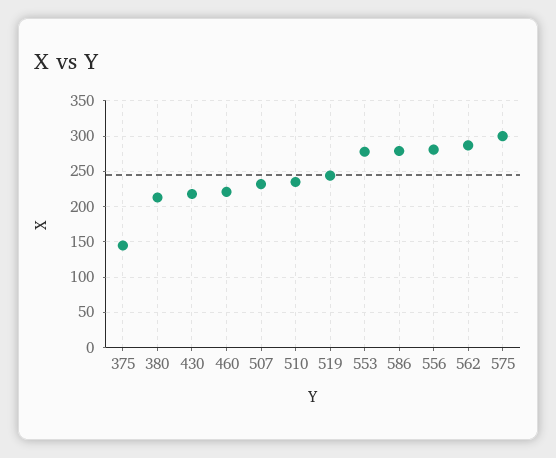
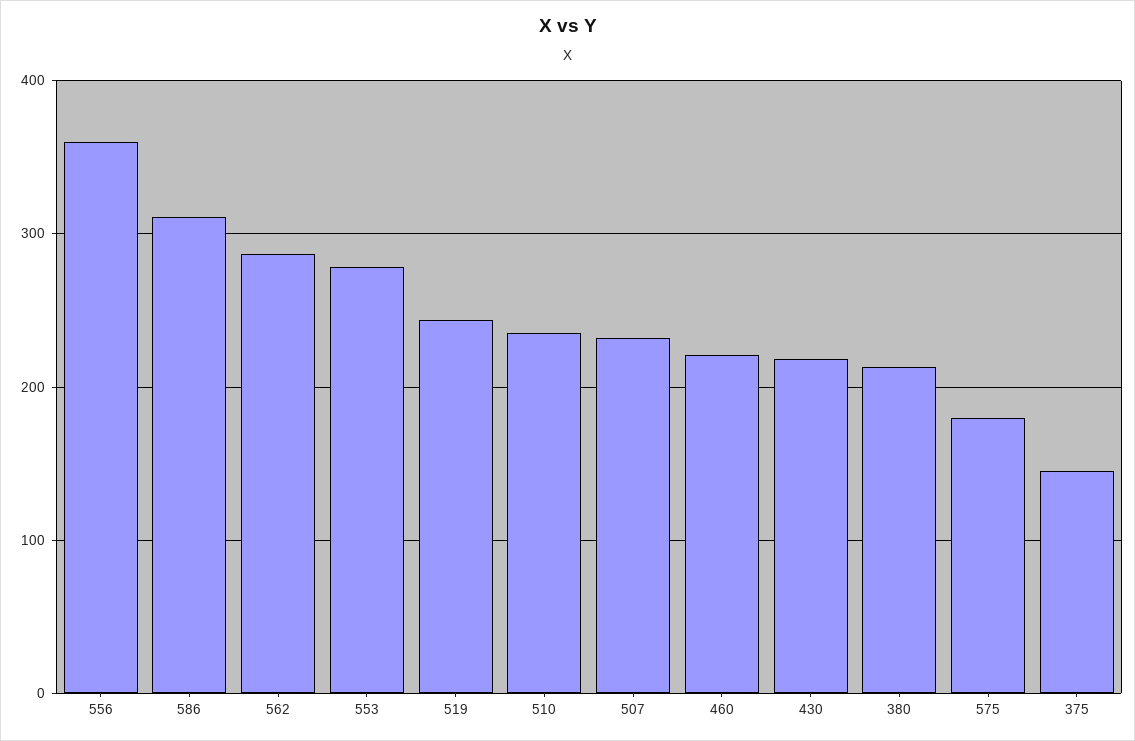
586: 280 -> 310
556: 280 -> 360
575: 300 -> 180

